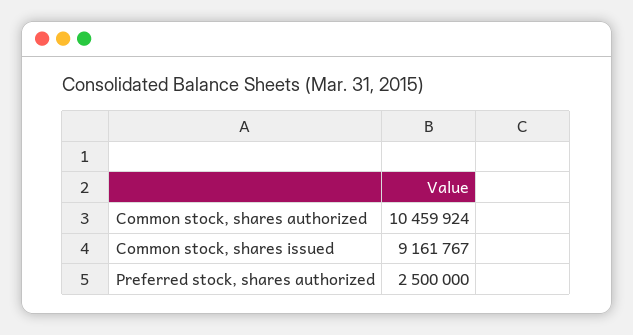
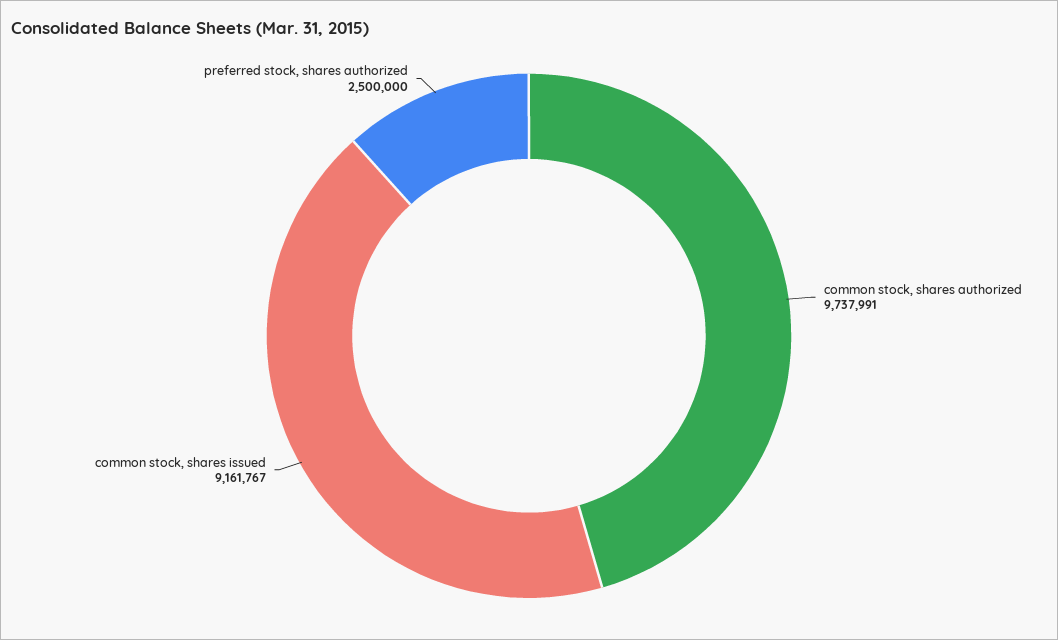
Common stock, shares authorized: 10459924 -> 9737991

